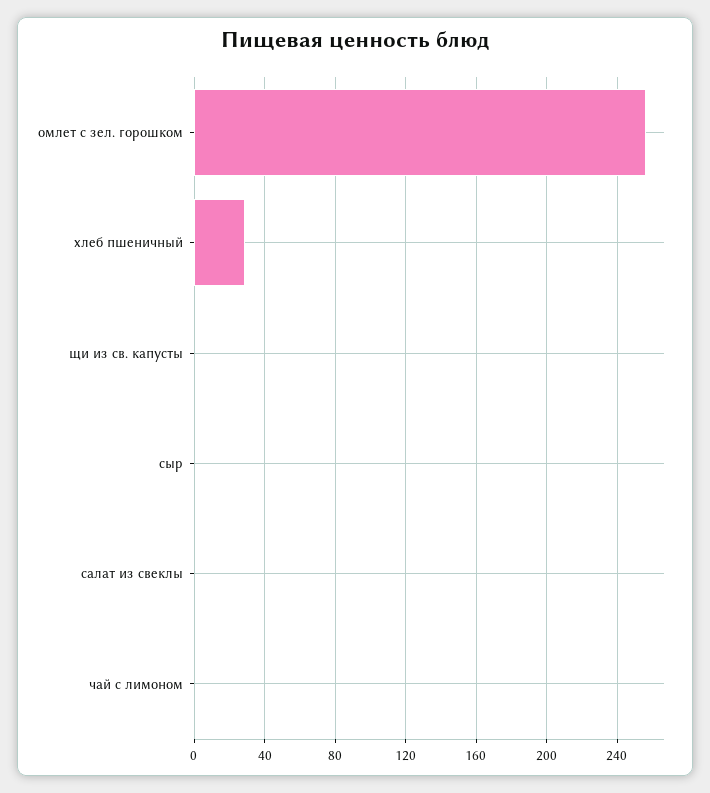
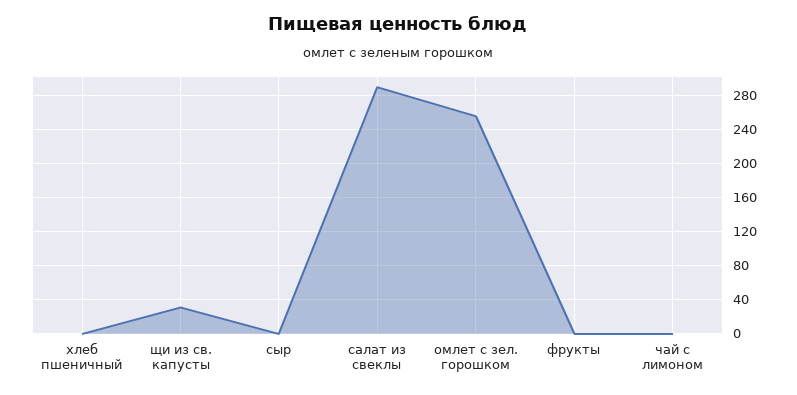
хлеб пшеничный: 30 -> 0
щи из св. капусты: 0 -> 30
салат из свеклы: 0 -> 290
фрукты: none -> 0

